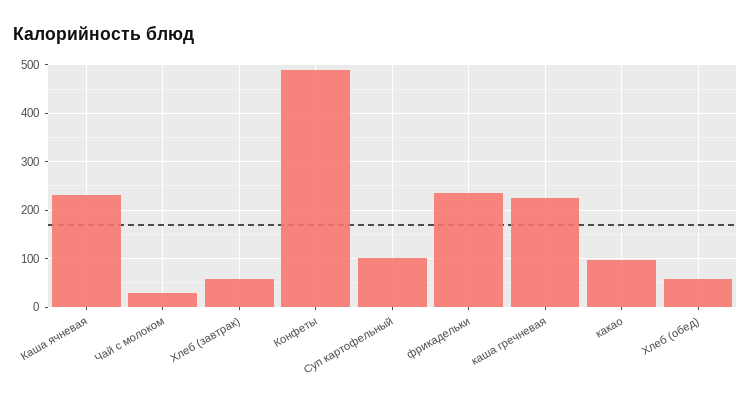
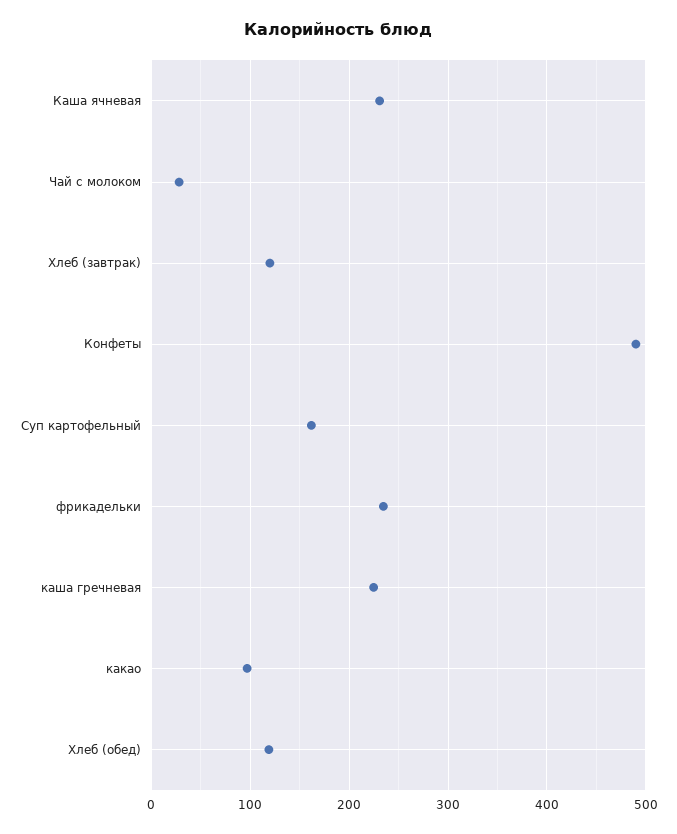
Хлеб (завтрак): 60 -> 120
Суп картофельный: 100 -> 160
Хлеб (обед): 60 -> 120

